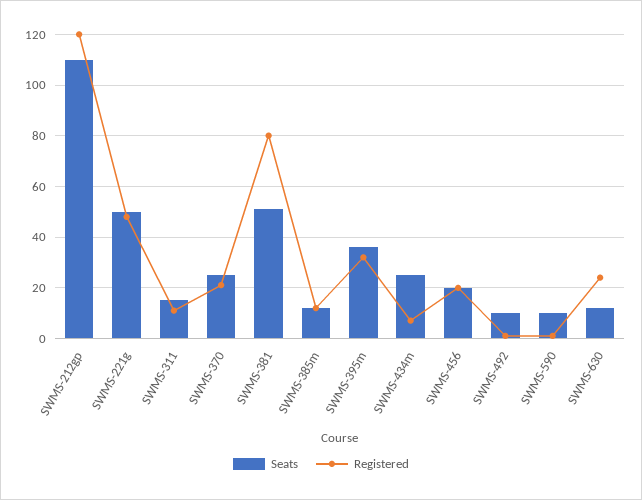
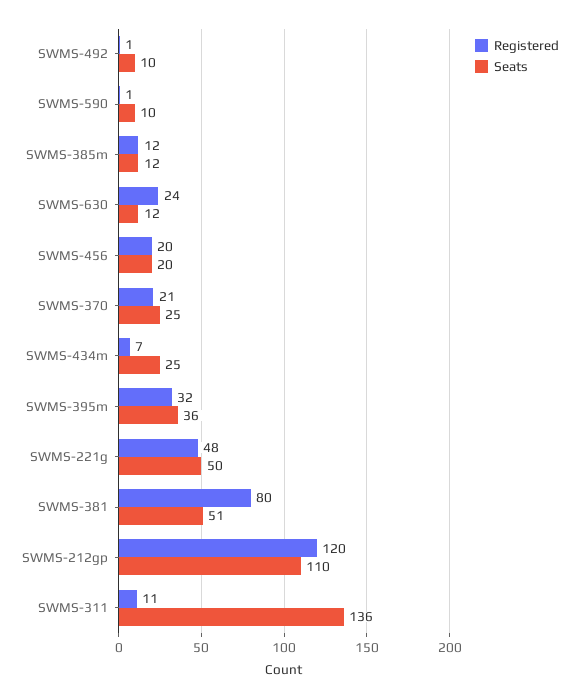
Seats, SWMS-311: 15 -> 136

